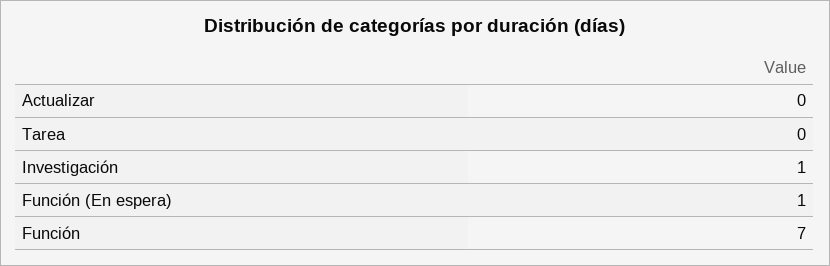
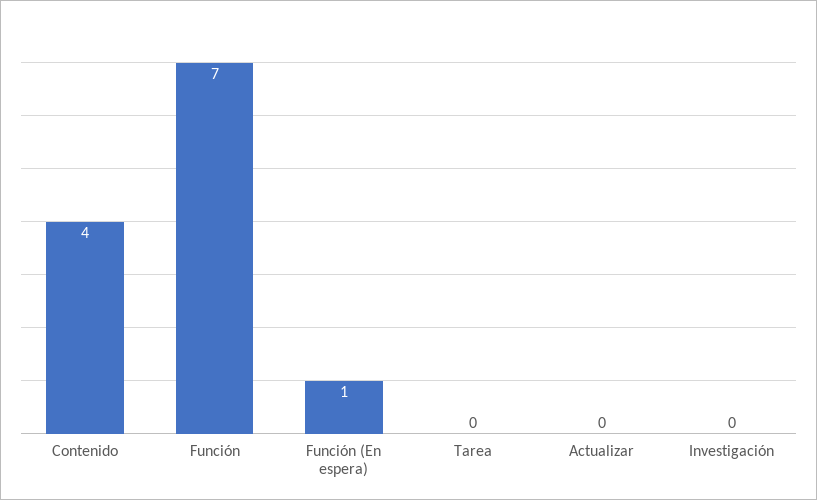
Investigación: 1 -> 0
Contenido: none -> 4

